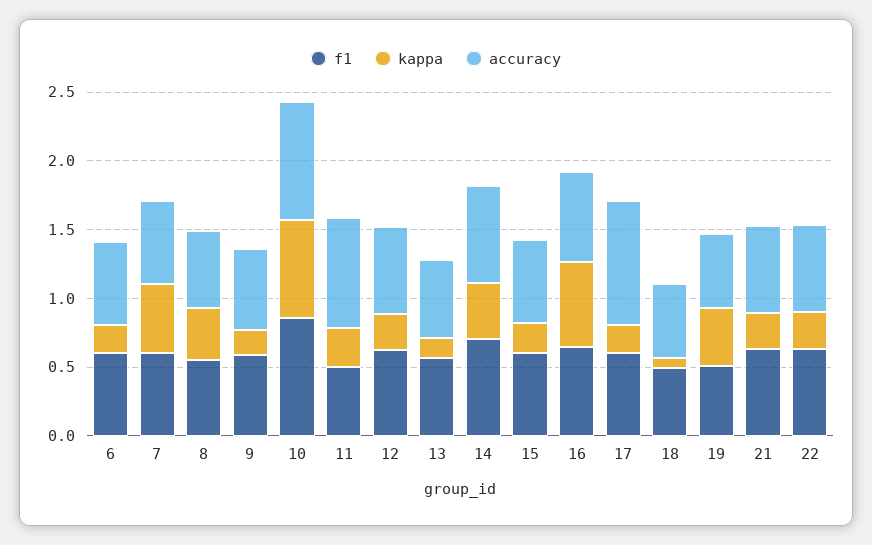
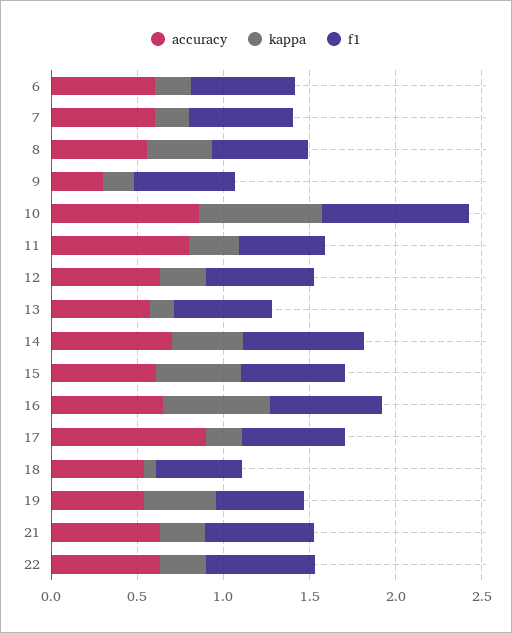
kappa, 7: 0.5 -> 0.2
accuracy, 9: 0.6 -> 0.3
kappa, 15: 0.2 -> 0.5

